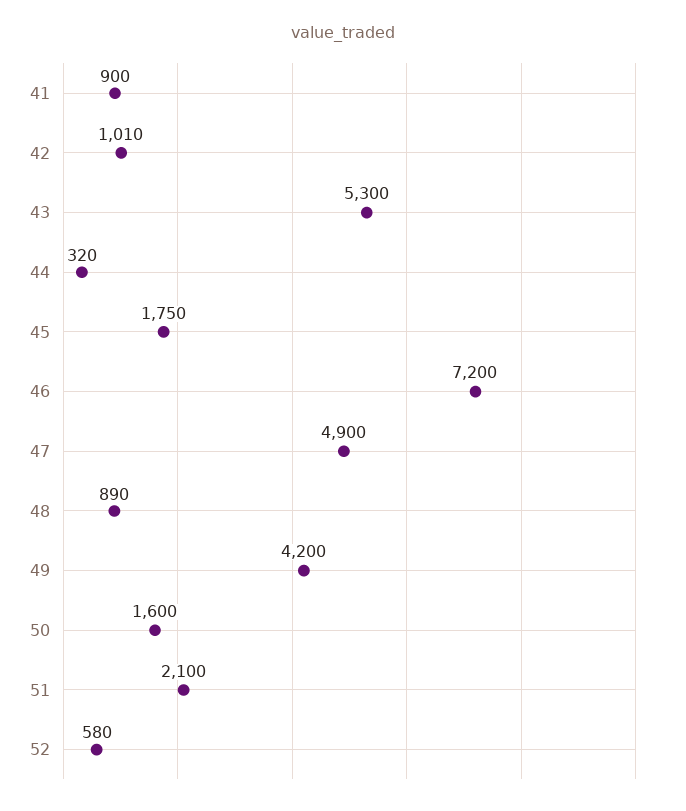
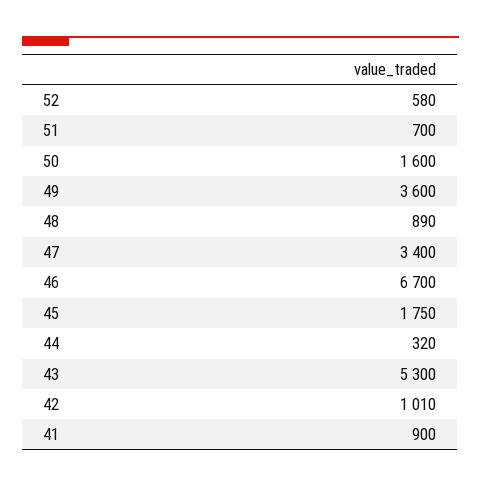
46: 7200 -> 6700
47: 4900 -> 3400
49: 4200 -> 3600
51: 2100 -> 700

